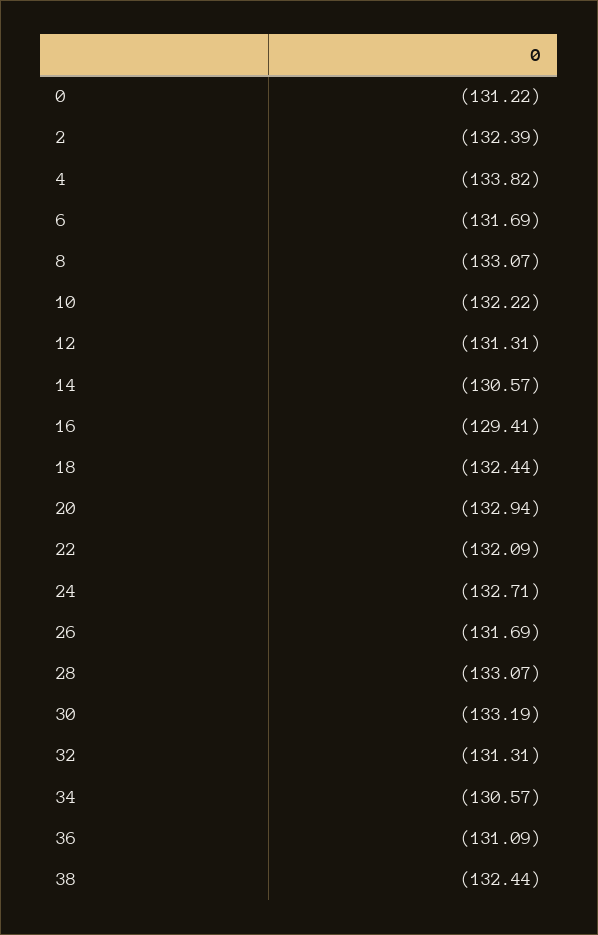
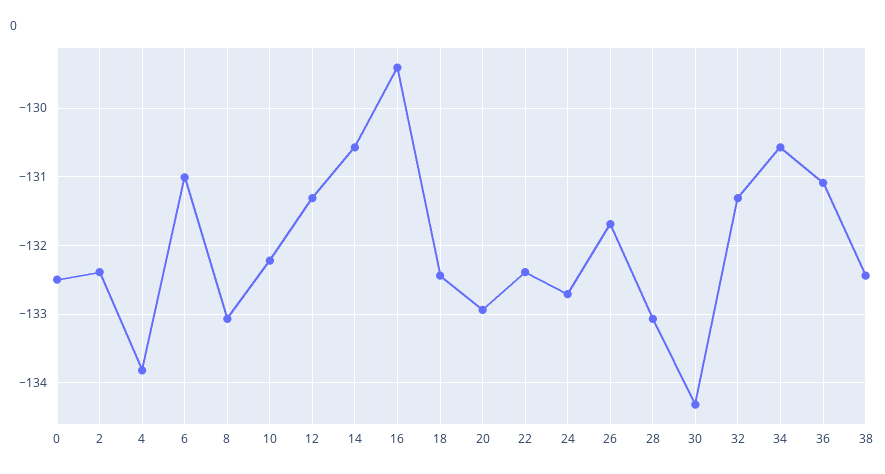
0: -131.22 -> -132.5
6: -131.69 -> -131
22: -132.09 -> -132.4
30: -133.19 -> -134.3

